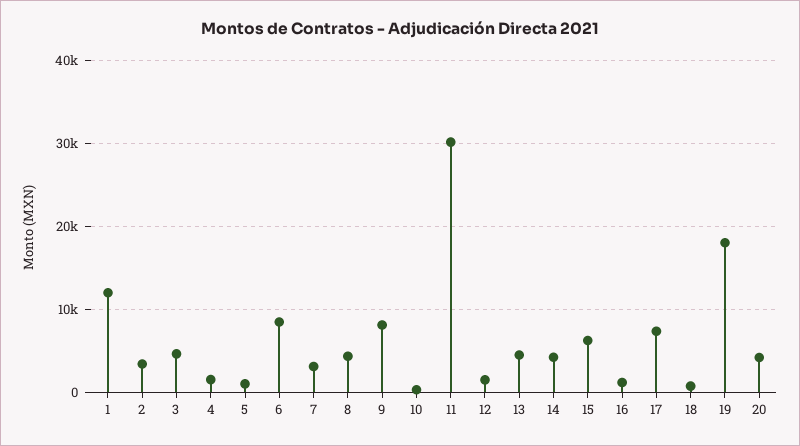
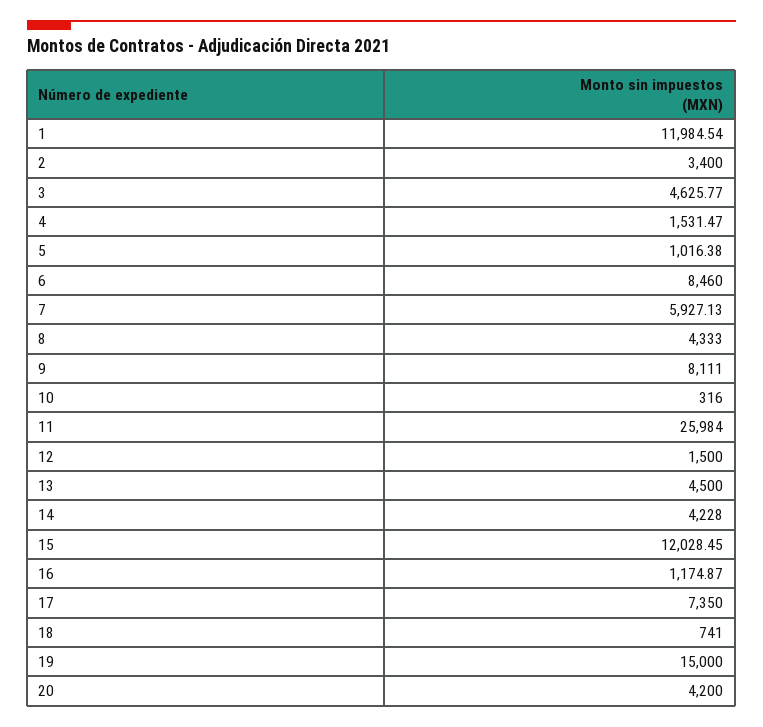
7: 3000 -> 5927.13
11: 30000 -> 25984
15: 6000 -> 12028.45
19: 18000 -> 15000

